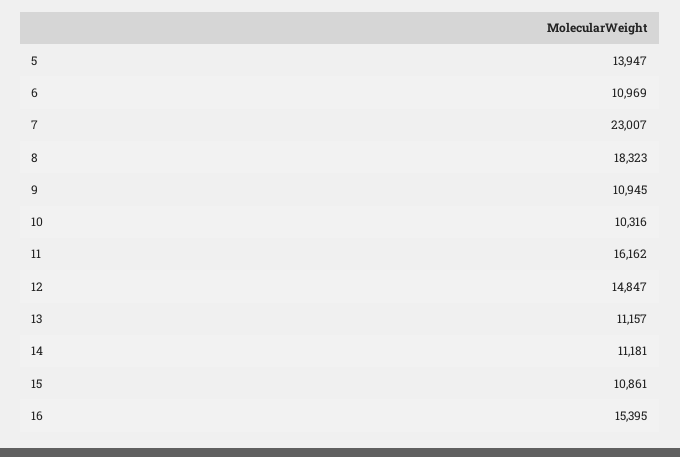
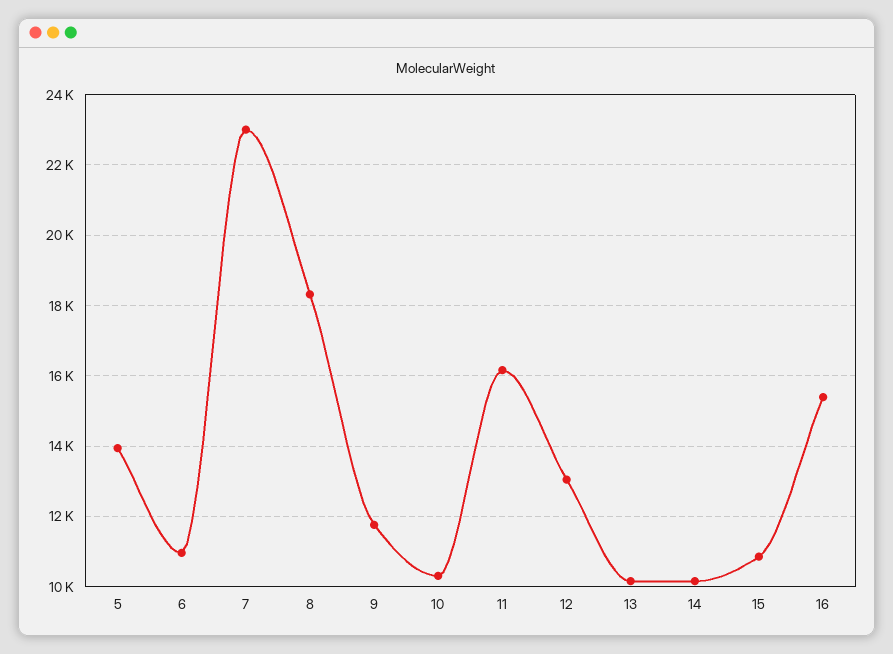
9: 10945 -> 11800
12: 14847 -> 13000
13: 11157 -> 10200
14: 11181 -> 10200

